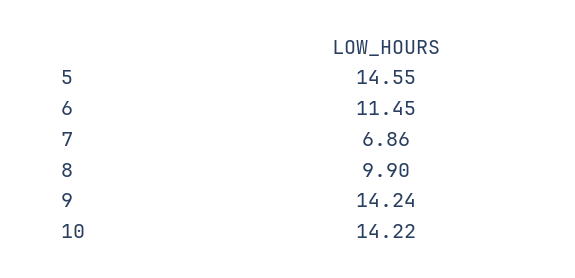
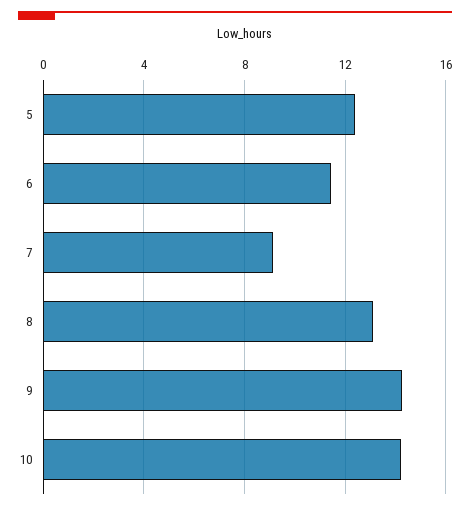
5: 14.55 -> 12.5
7: 6.86 -> 9
8: 9.9 -> 13

